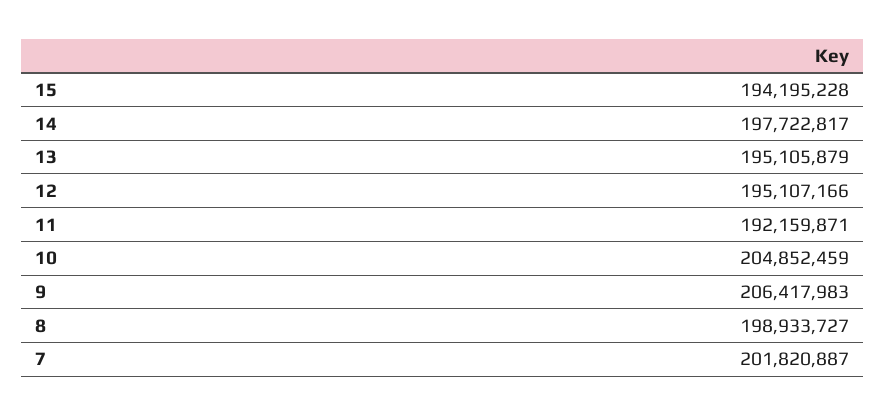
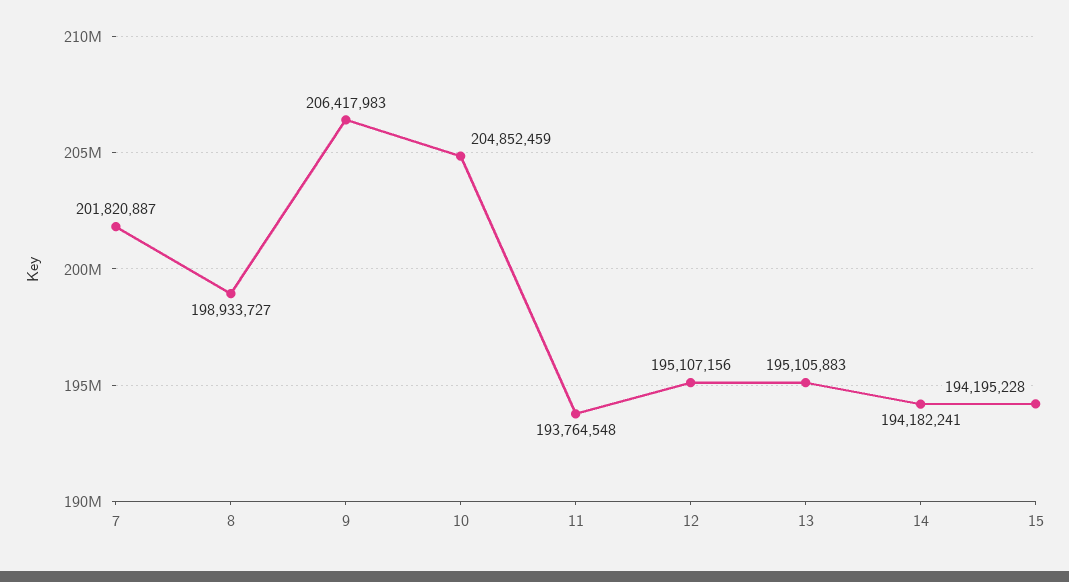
14: 197722817 -> 194182241
13: 195105879 -> 195105883
12: 195107166 -> 195107156
11: 192159871 -> 193764548

